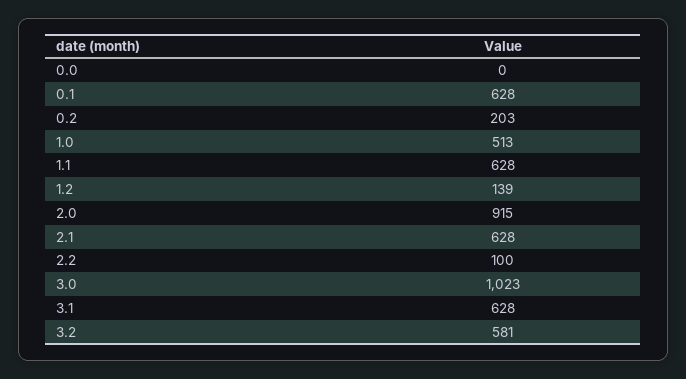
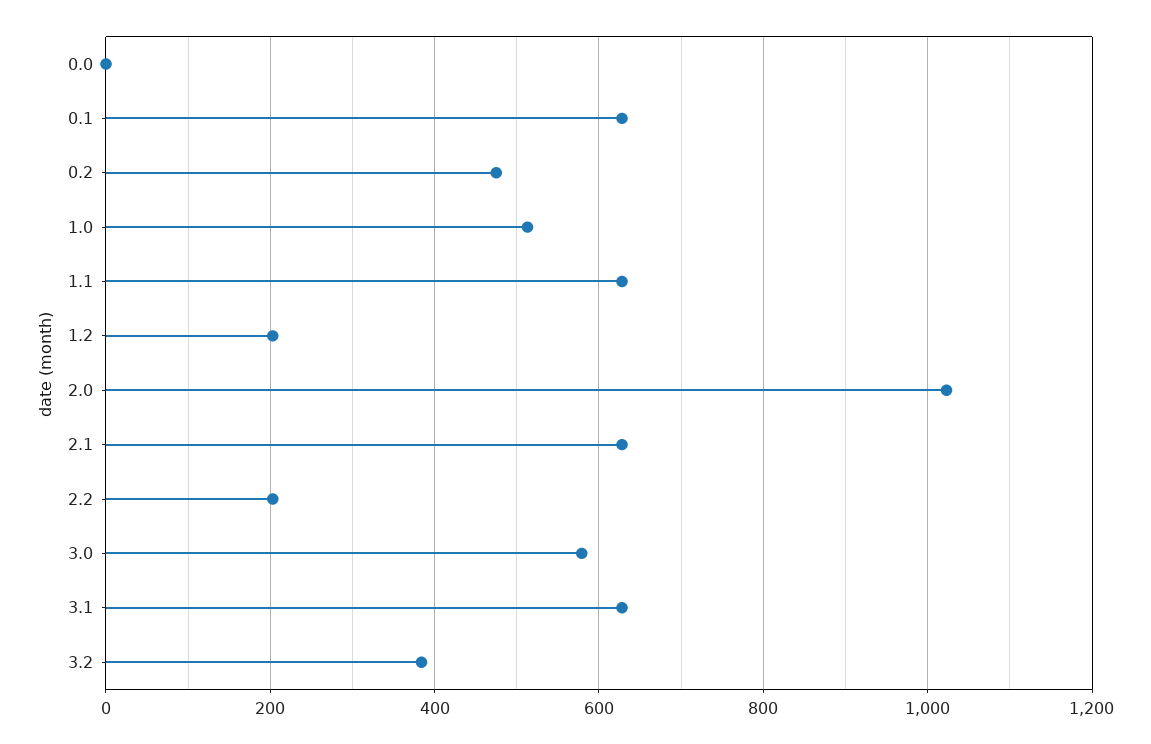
0.2: 203 -> 480
1.2: 139 -> 200
2.0: 915 -> 1020
2.2: 100 -> 200
3.0: 1023 -> 580
3.2: 581 -> 380

